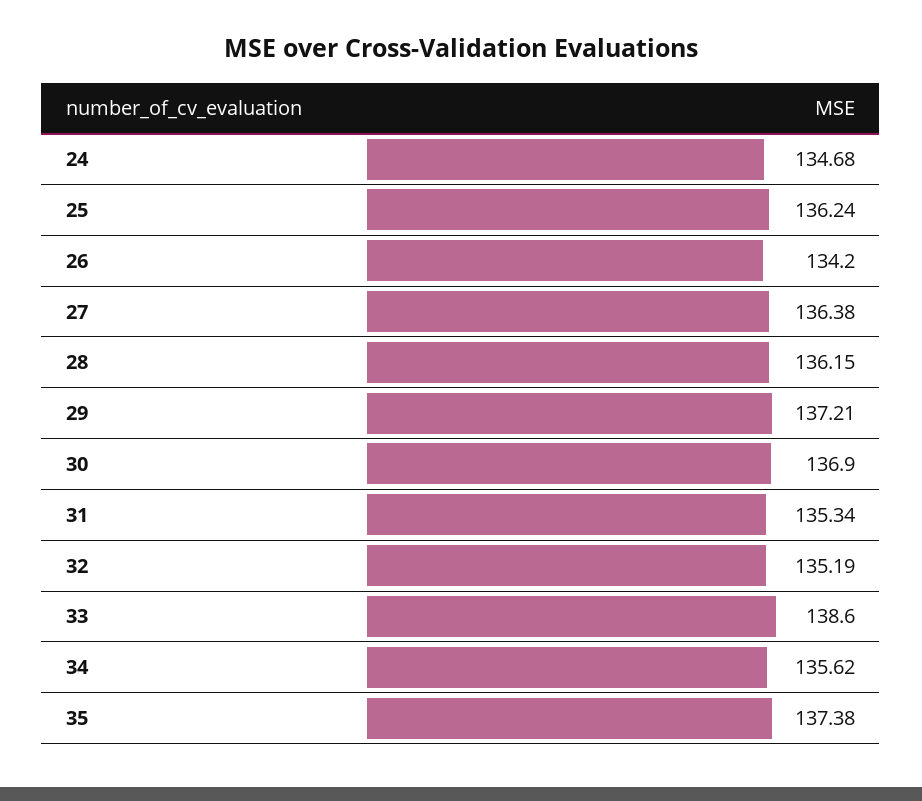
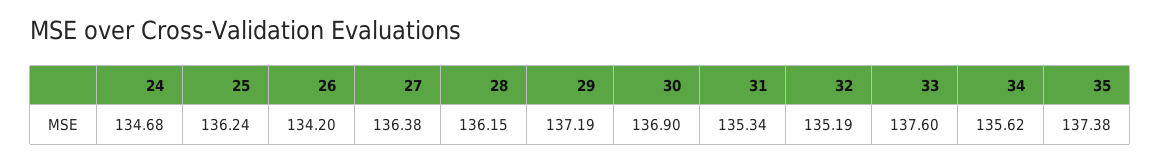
29: 137.21 -> 137.19
33: 138.6 -> 137.6

